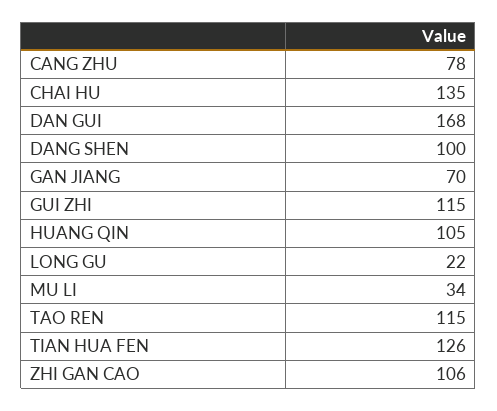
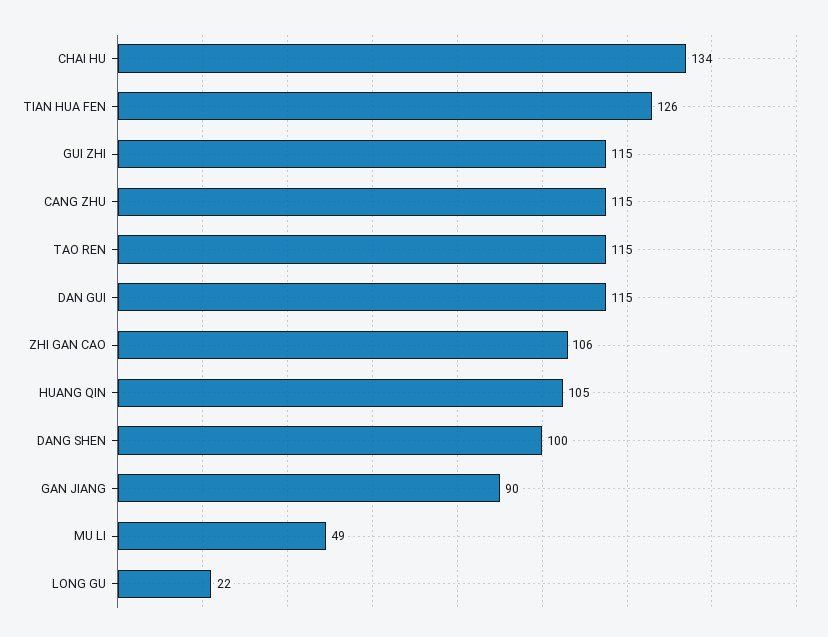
CANG ZHU: 78 -> 115
CHAI HU: 135 -> 134
DAN GUI: 168 -> 115
GAN JIANG: 70 -> 90
MU LI: 34 -> 49

